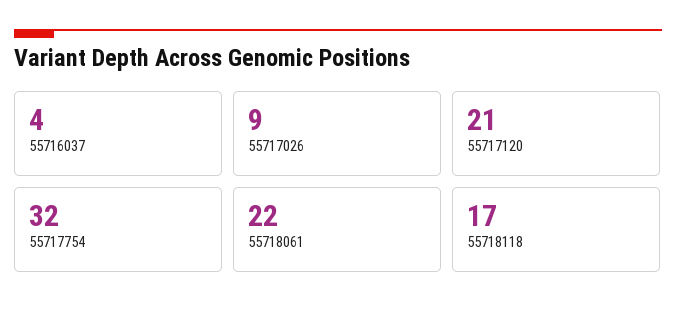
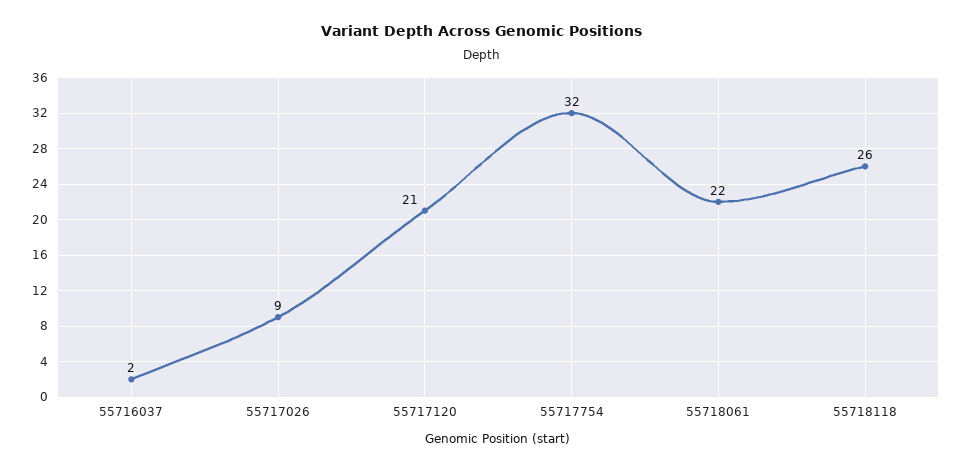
55716037: 4 -> 2
55718118: 17 -> 26

